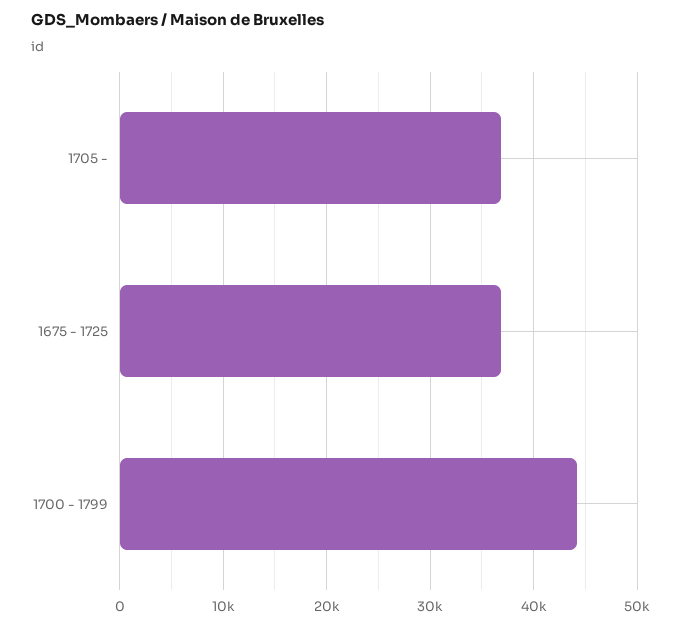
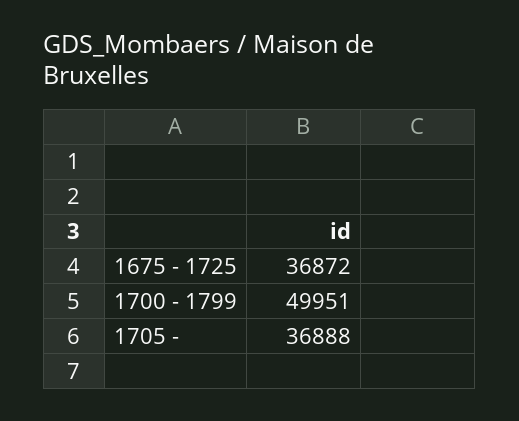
1700 - 1799: 44000 -> 49951

